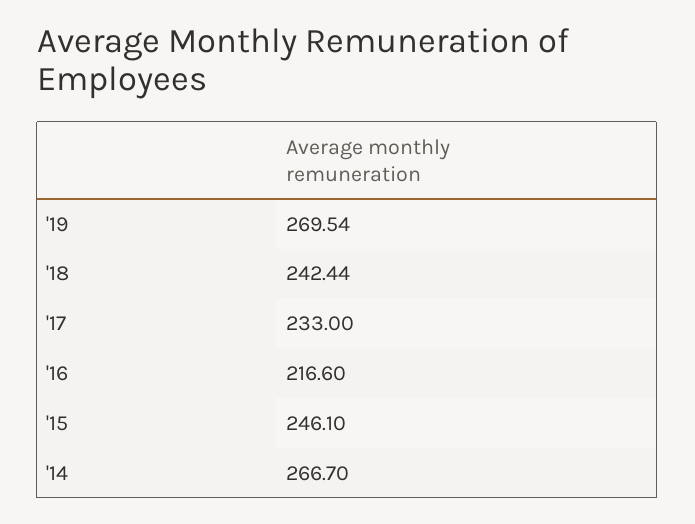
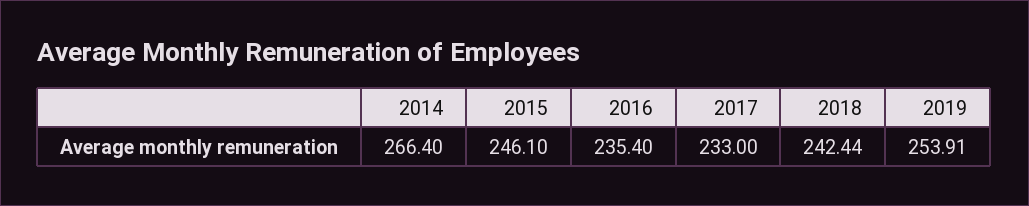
'19: 269.54 -> 253.91
'16: 216.6 -> 235.4
'14: 266.7 -> 266.4

